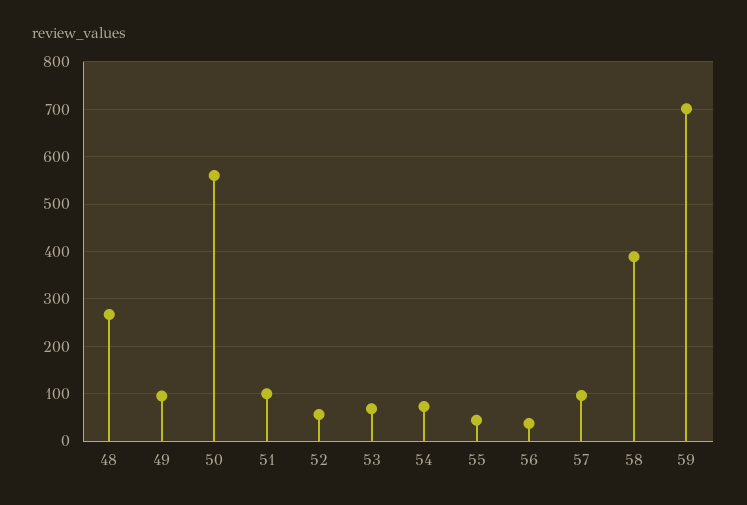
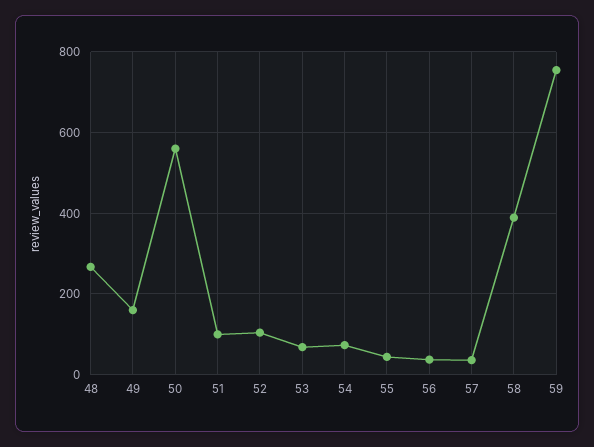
49: 100 -> 160
52: 60 -> 100
57: 100 -> 40
59: 700 -> 760

